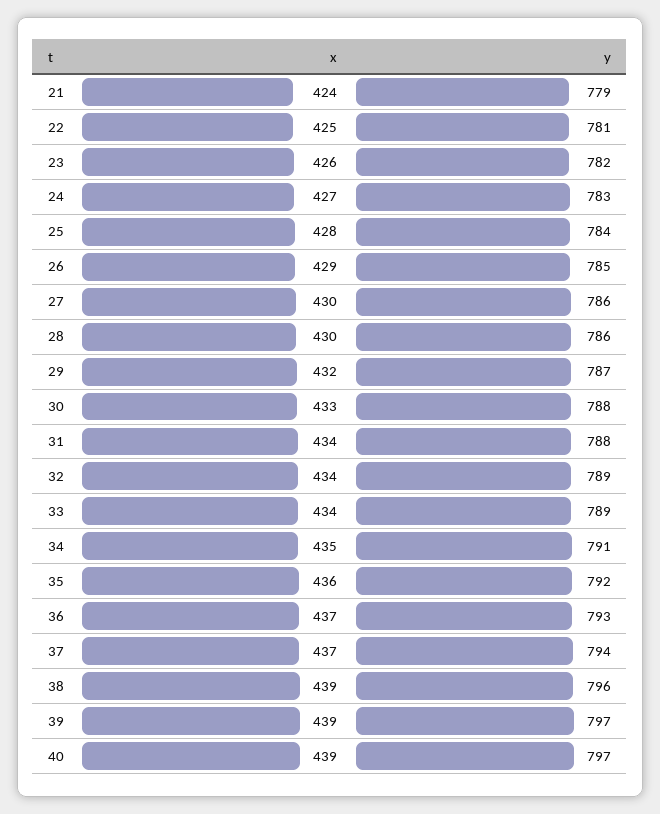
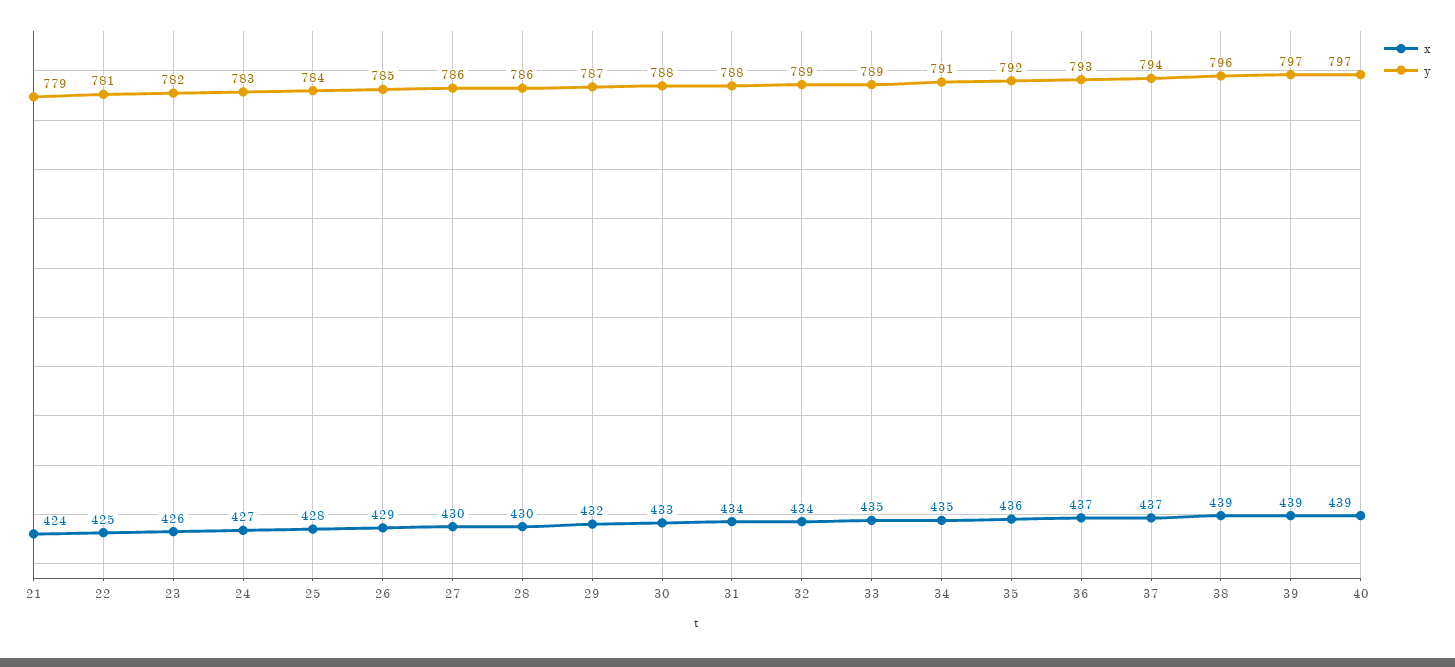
x, 33: 434 -> 435

